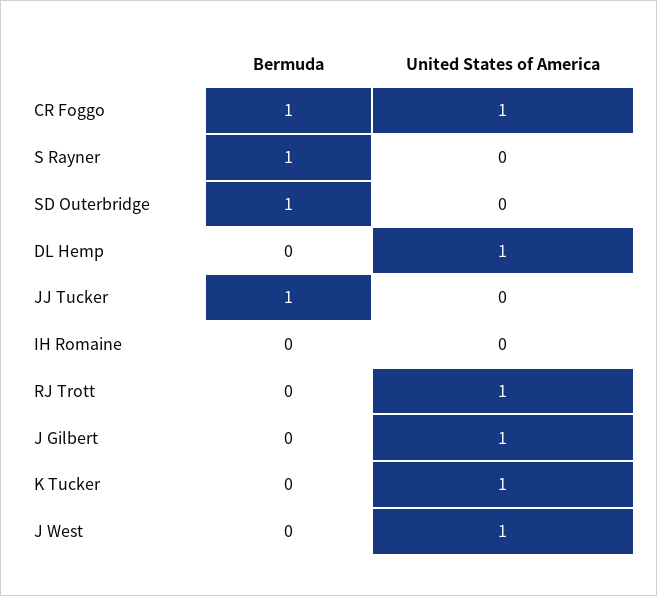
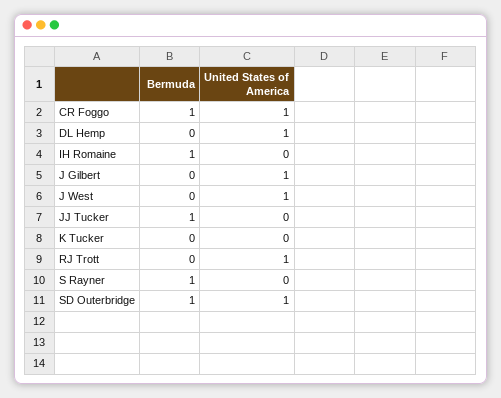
United States of America, SD Outerbridge: 0 -> 1
Bermuda, IH Romaine: 0 -> 1
United States of America, K Tucker: 1 -> 0

